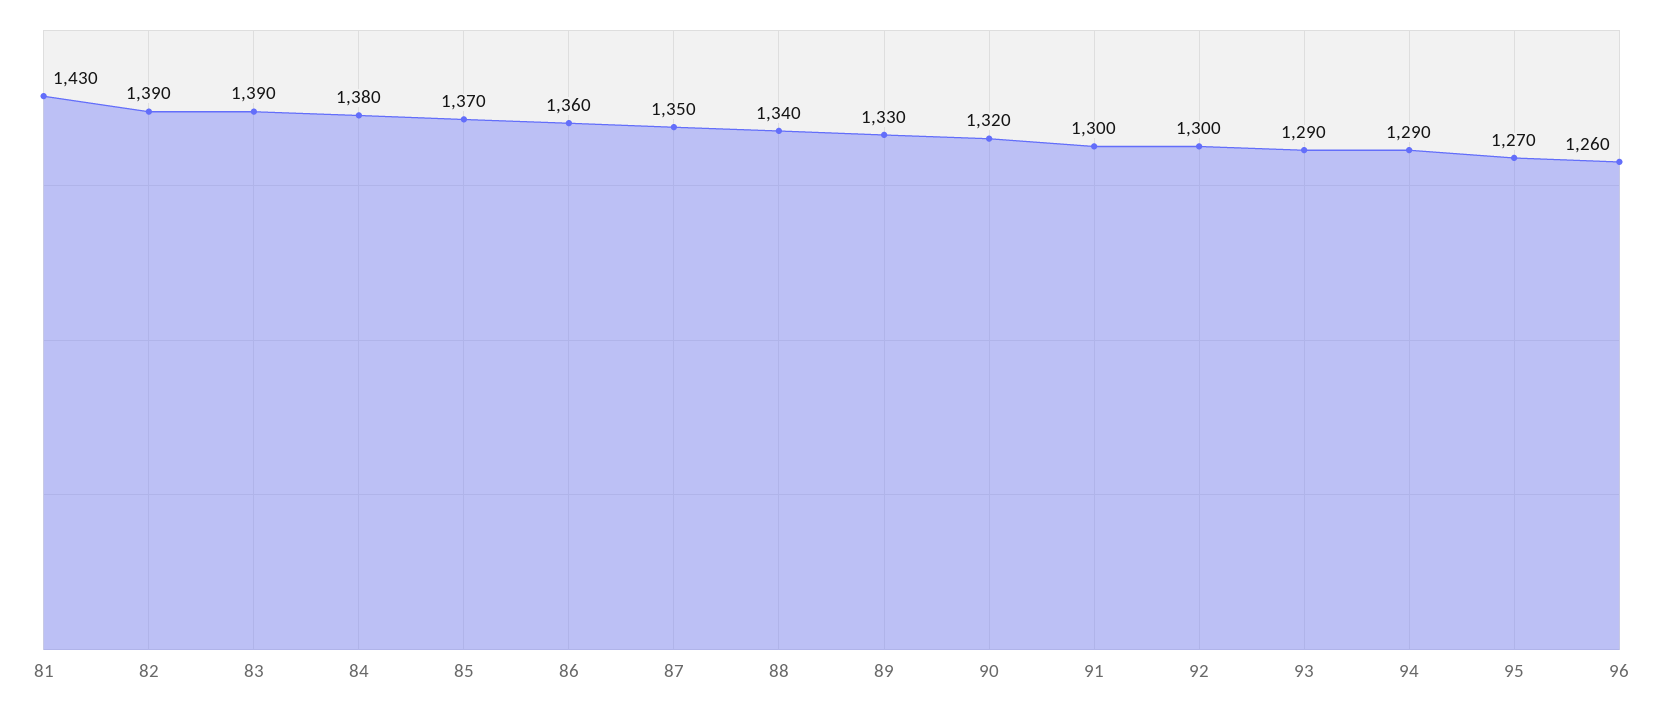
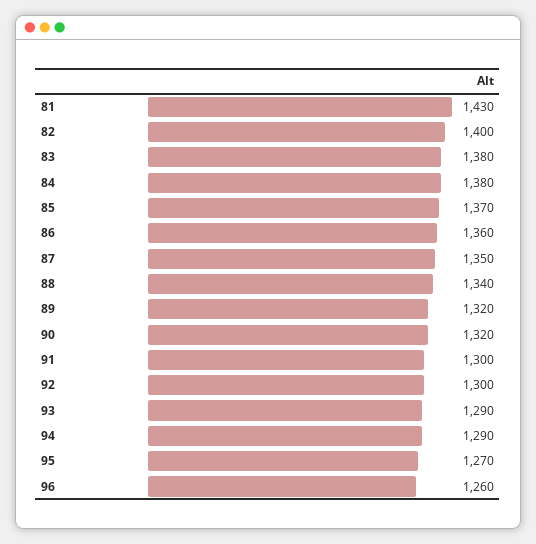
82: 1390 -> 1400
83: 1390 -> 1380
89: 1330 -> 1320

